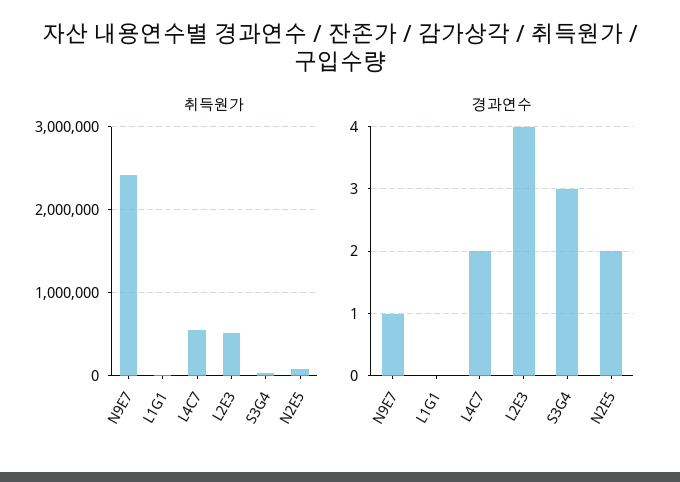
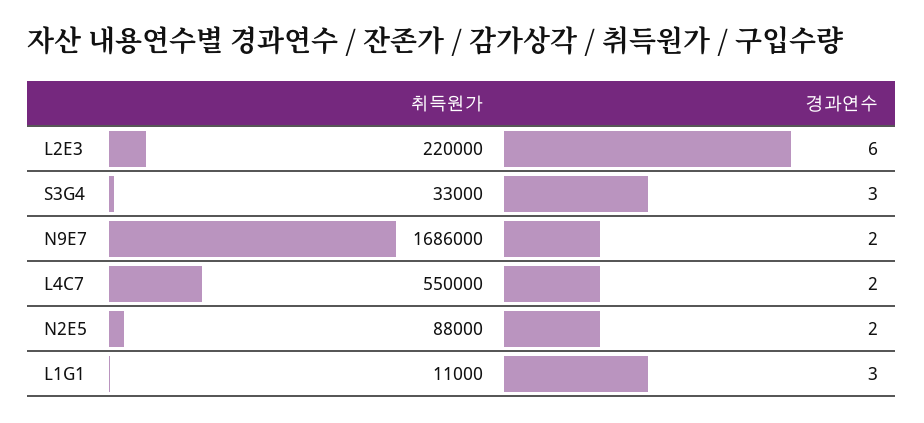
취득원가, N9E7: 2400000 -> 1686000
취득원가, L2E3: 500000 -> 220000
경과연수, N9E7: 1 -> 2
경과연수, L1G1: 0 -> 3
경과연수, L2E3: 4 -> 6

